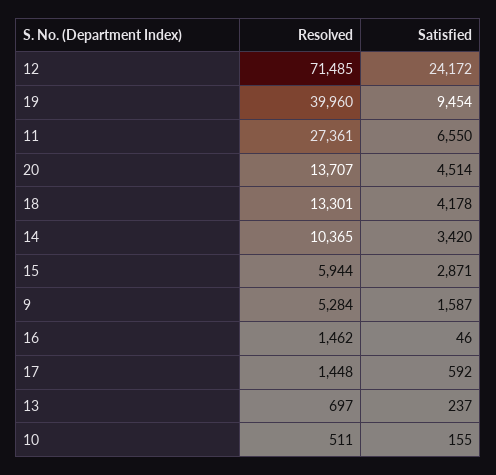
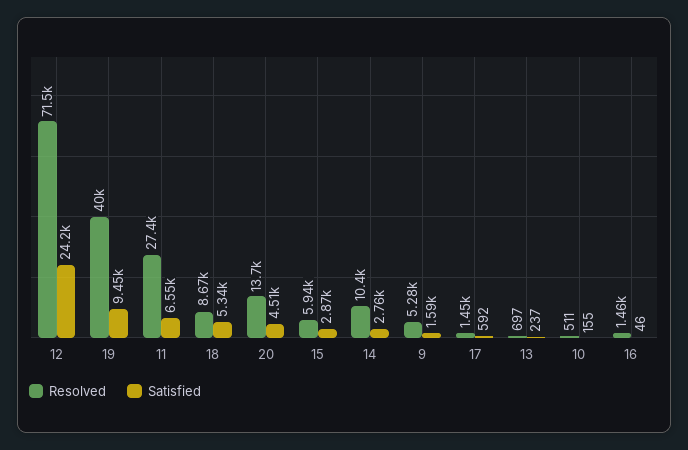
Resolved, 18: 13301 -> 8670
Satisfied, 18: 4178 -> 5340
Satisfied, 14: 3420 -> 2760

